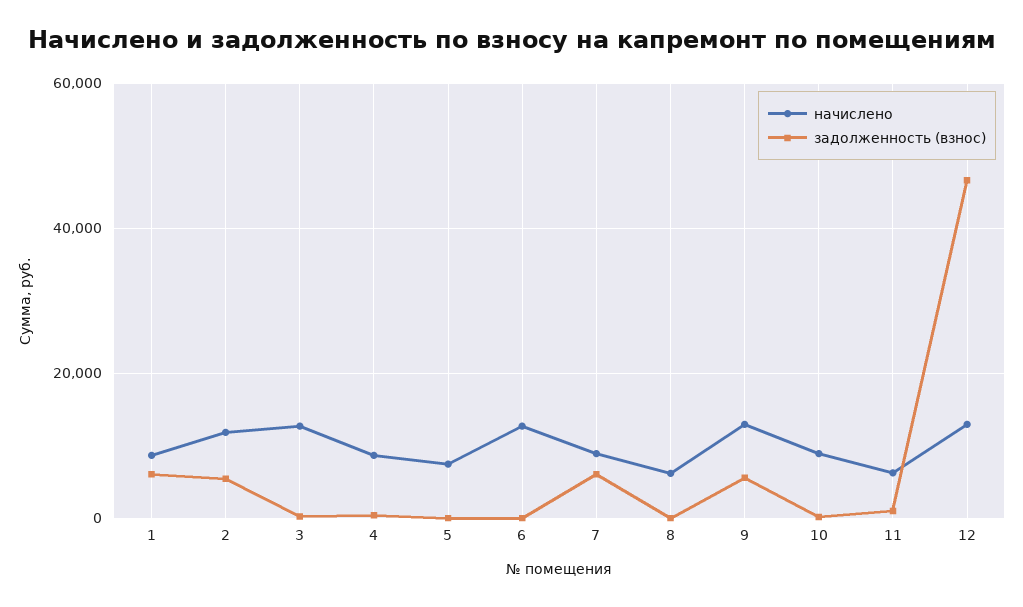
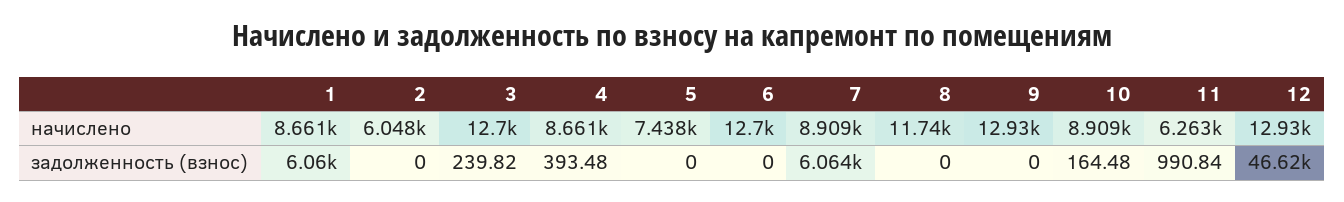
начислено, 2: 12000 -> 6048
задолженность (взнос), 2: 6000 -> 0
начислено, 8: 6000 -> 11740
задолженность (взнос), 9: 6000 -> 0

